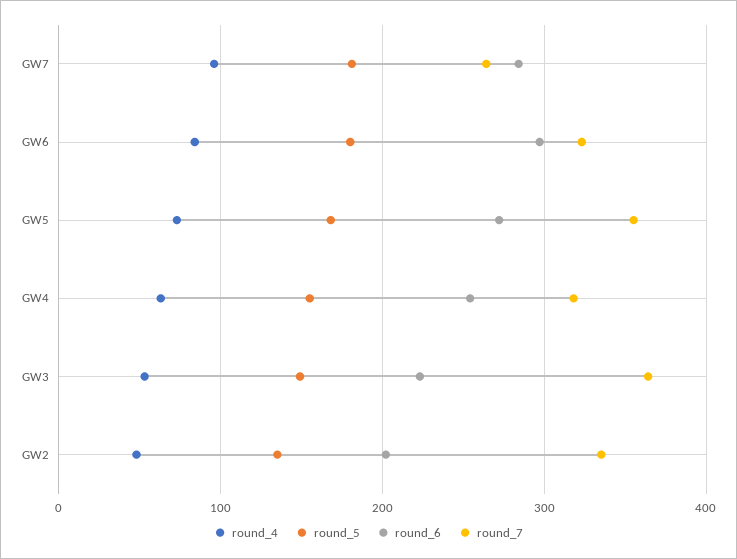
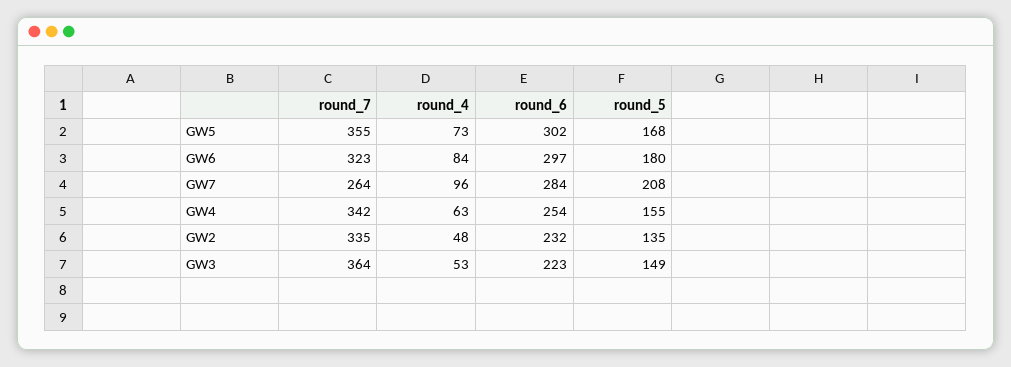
round_5, GW7: 180 -> 208
round_6, GW5: 270 -> 302
round_7, GW4: 320 -> 342
round_6, GW2: 200 -> 232

